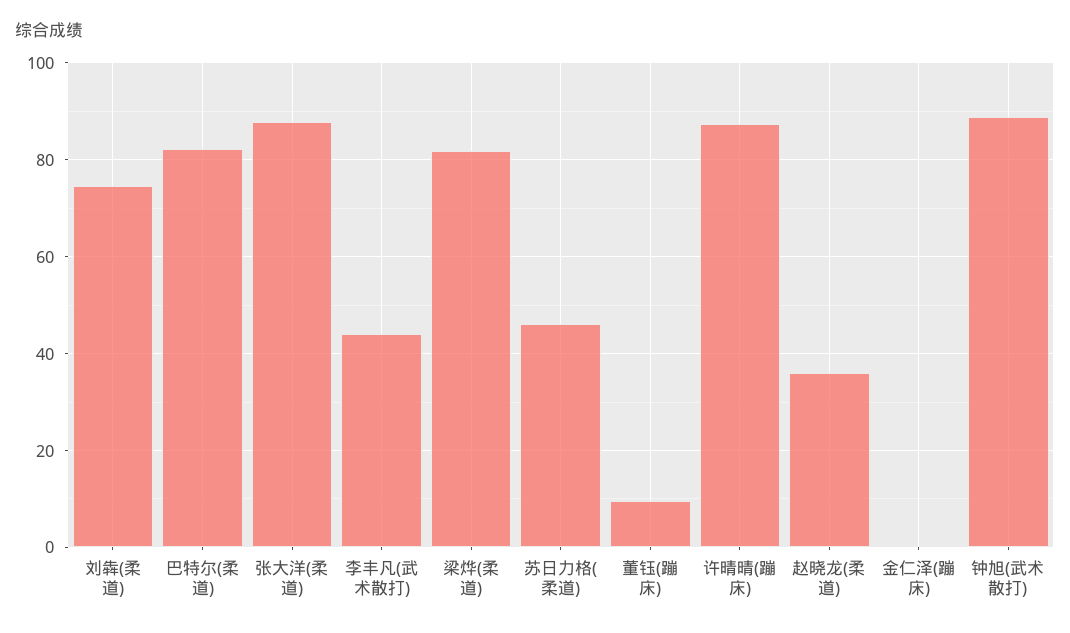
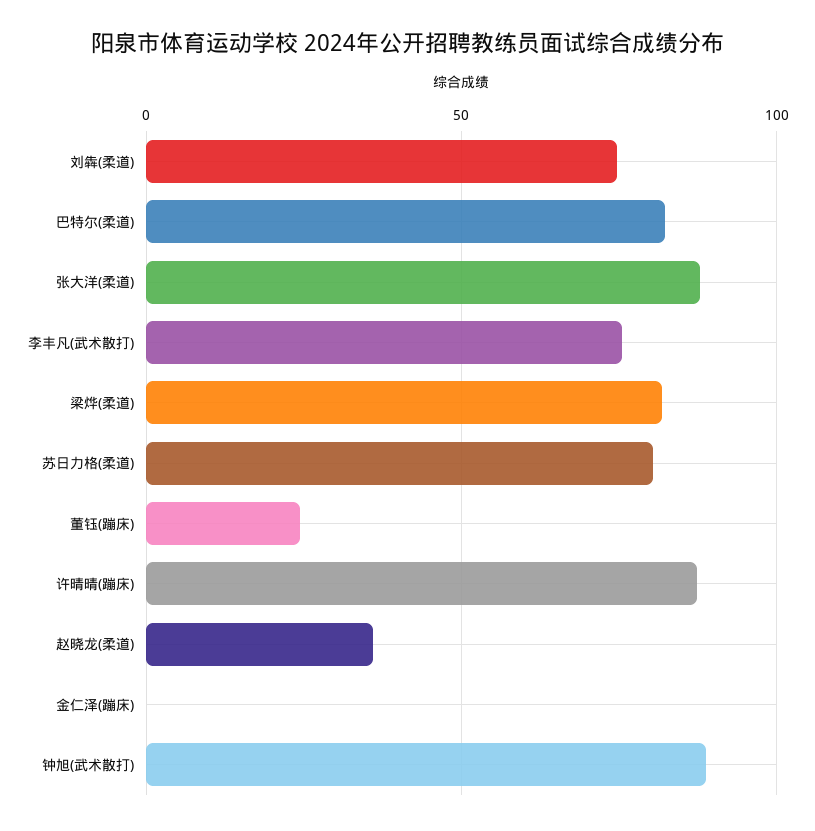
李丰凡(武术散打): 44 -> 75
苏日力格(柔道): 46 -> 80
董钰(蹦床): 10 -> 25

